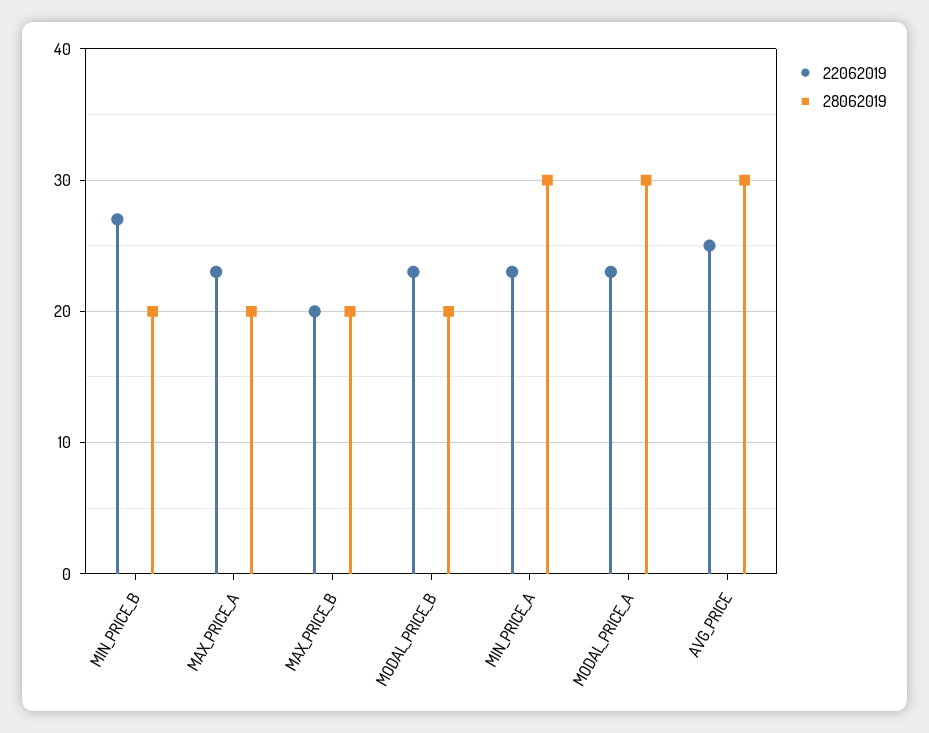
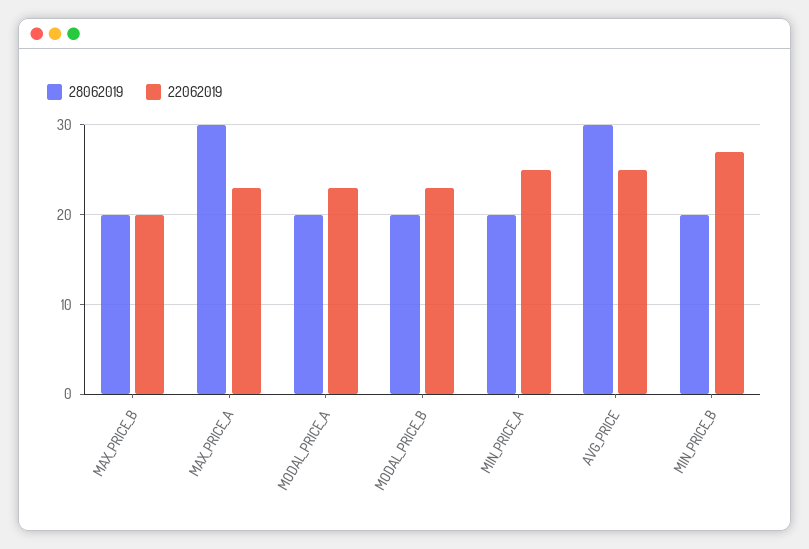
28062019, MAX_PRICE_A: 20 -> 30
22062019, MIN_PRICE_A: 23 -> 25
28062019, MIN_PRICE_A: 30 -> 20
28062019, MODAL_PRICE_A: 30 -> 20

